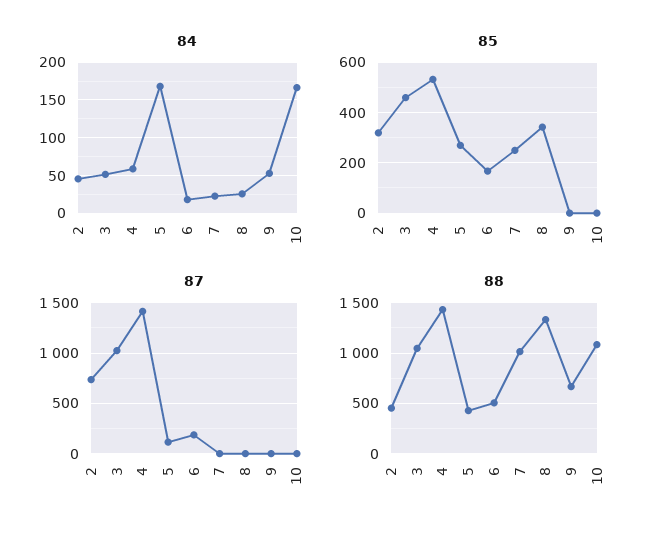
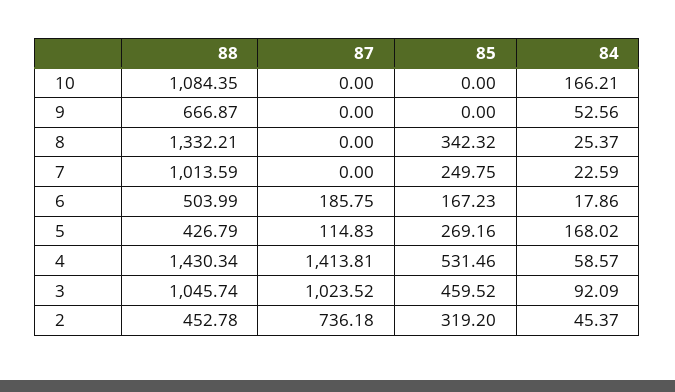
84, 3: 50 -> 92.09

